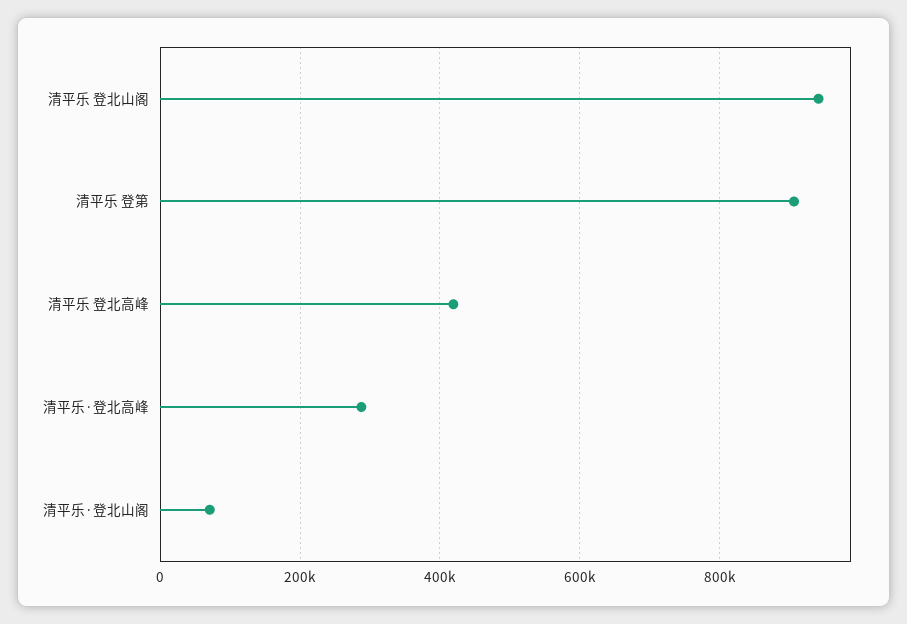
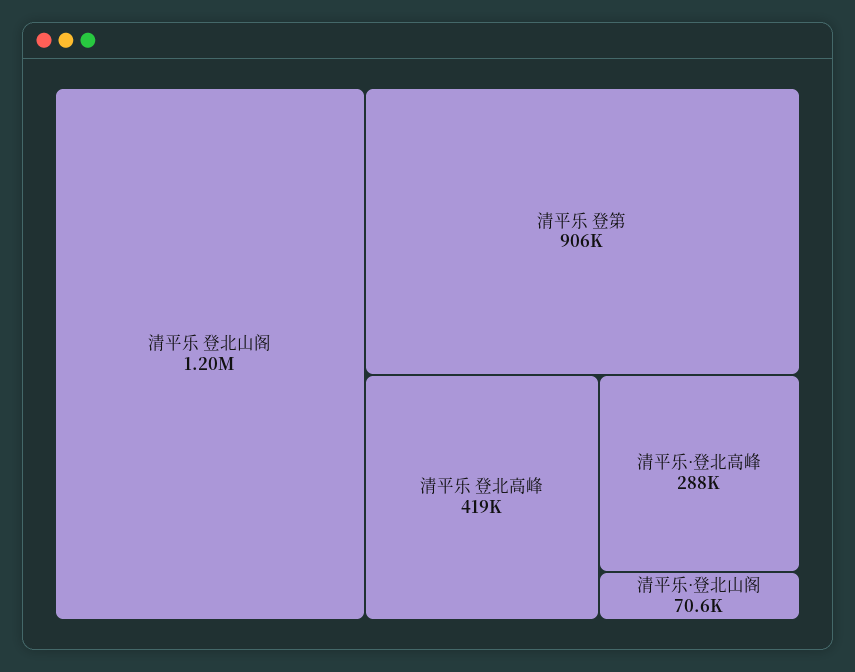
清平乐 登北山阁: 940000 -> 1200000

